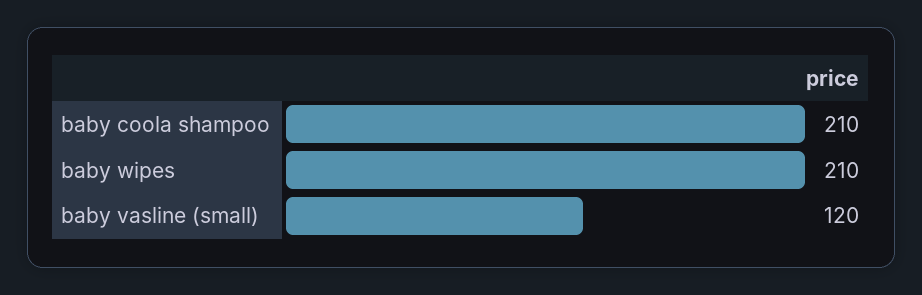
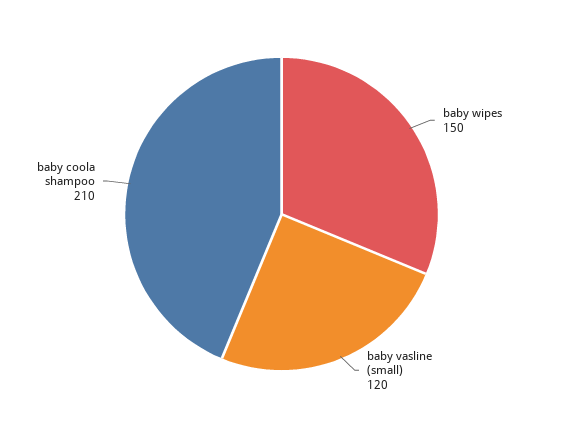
baby wipes: 210 -> 150

